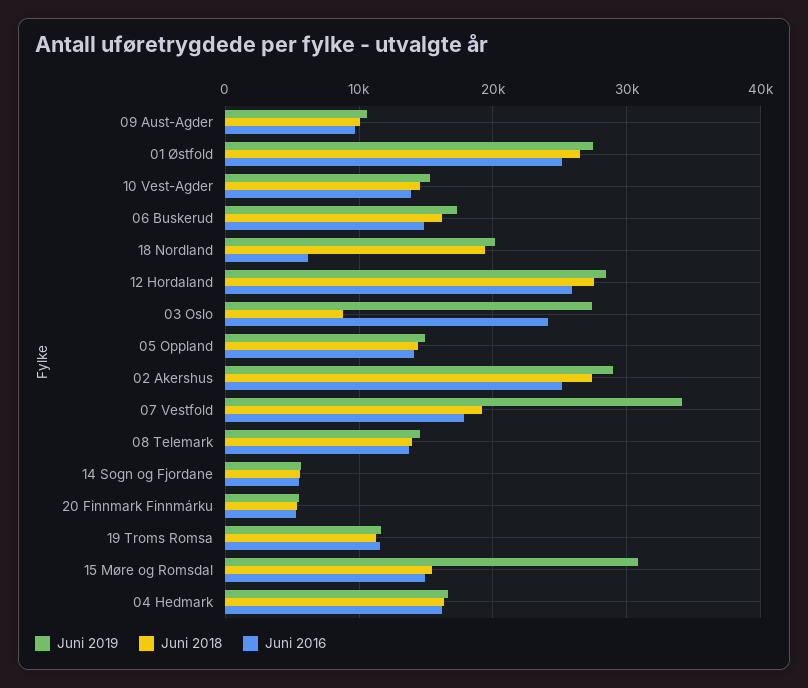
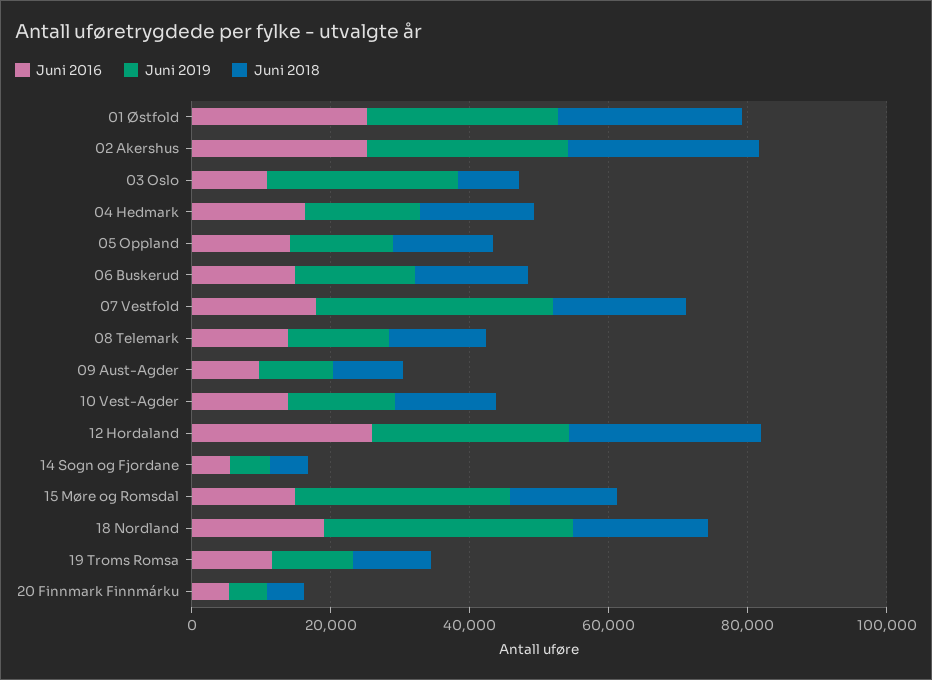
Juni 2019, 18 Nordland: 20000 -> 35000
Juni 2016, 18 Nordland: 6000 -> 20000
Juni 2016, 03 Oslo: 24000 -> 10000

